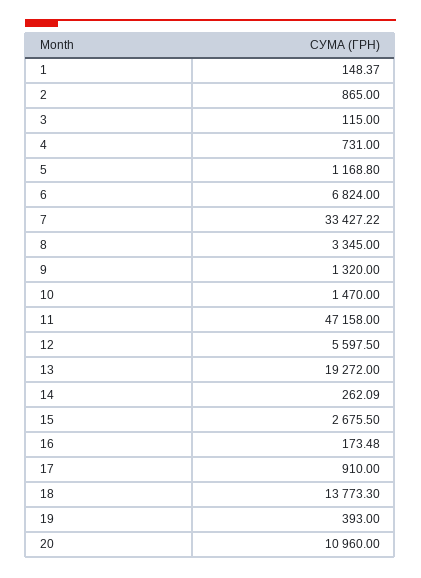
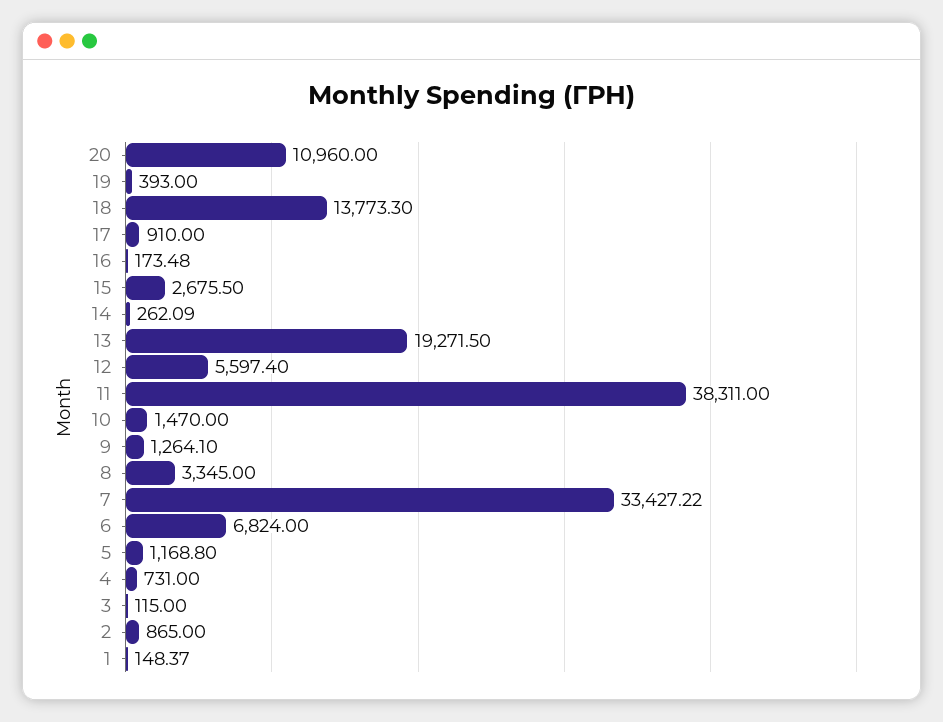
9: 1320 -> 1264.1
11: 47158 -> 38311
12: 5597.5 -> 5597.4
13: 19272 -> 19271.5

